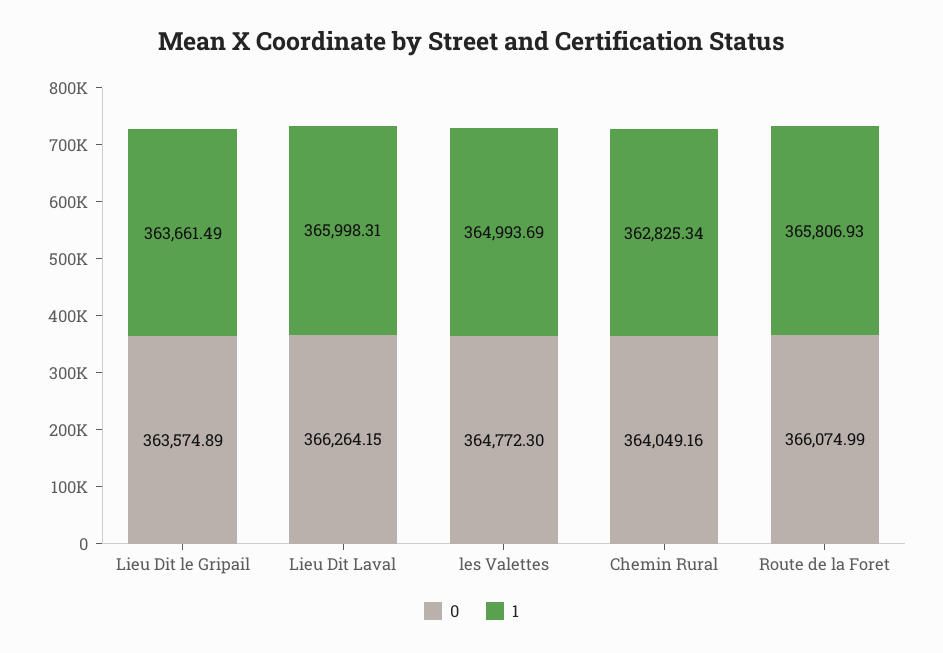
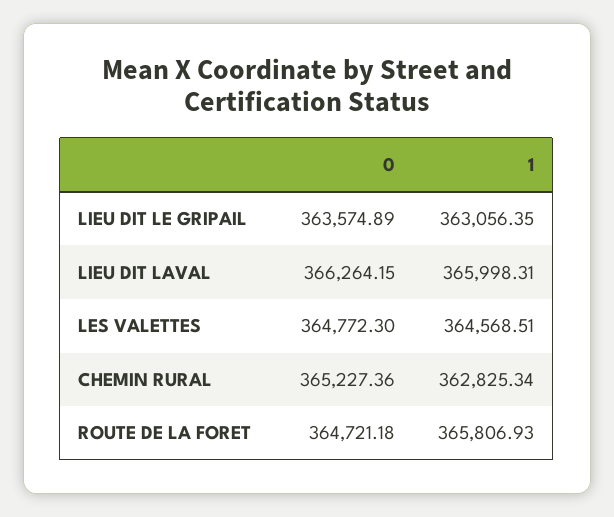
1, Lieu Dit le Gripail: 363661.49 -> 363056.35
1, les Valettes: 364993.69 -> 364568.51
0, Chemin Rural: 364049.16 -> 365227.36
0, Route de la Foret: 366074.99 -> 364721.18

